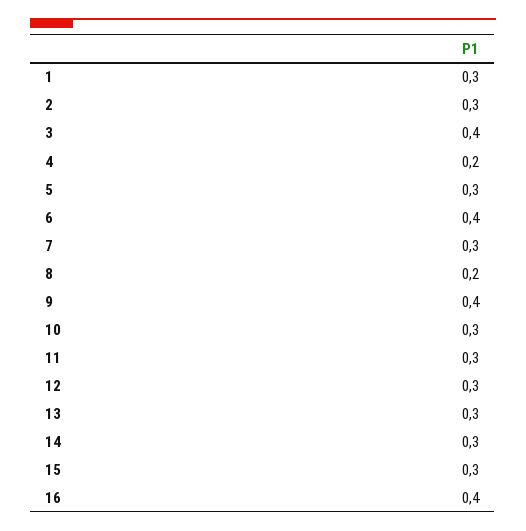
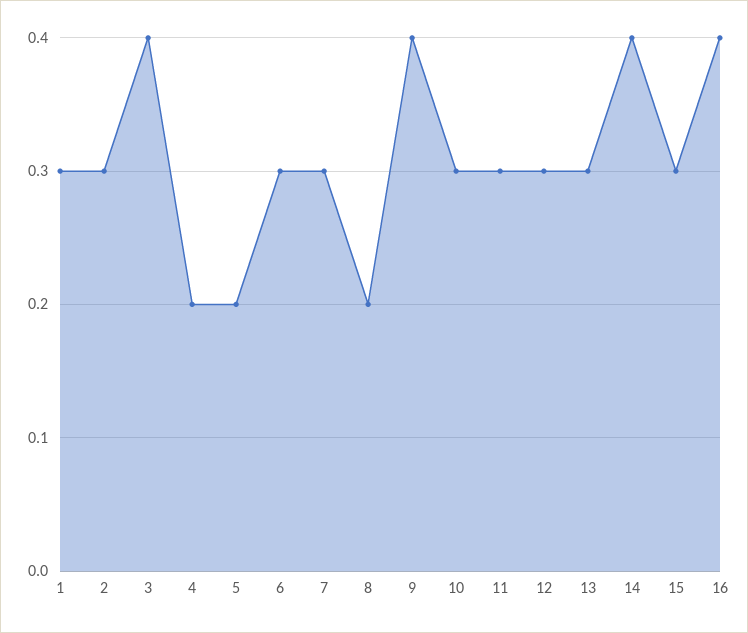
5: 0.3 -> 0.2
6: 0.4 -> 0.3
14: 0.3 -> 0.4

